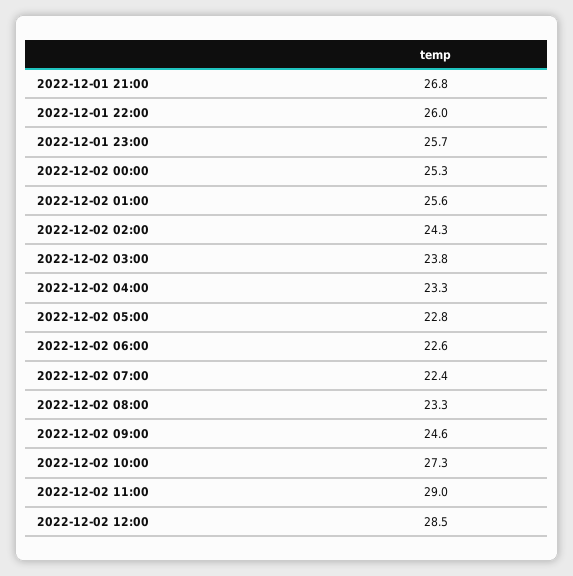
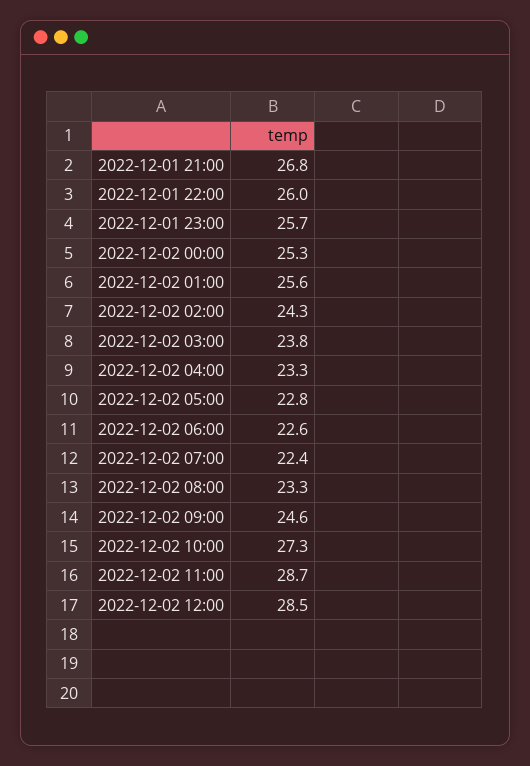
2022-12-02 11:00: 29 -> 28.7

